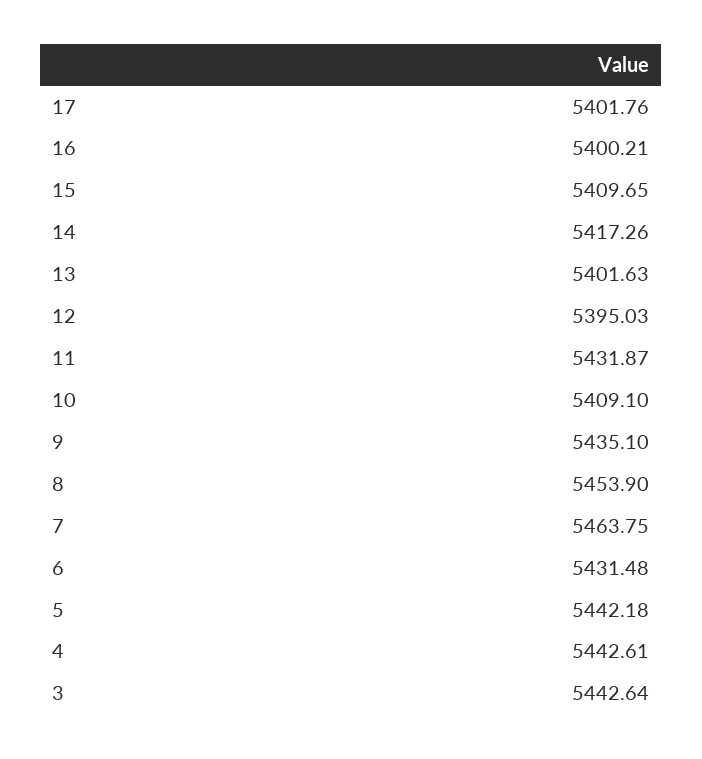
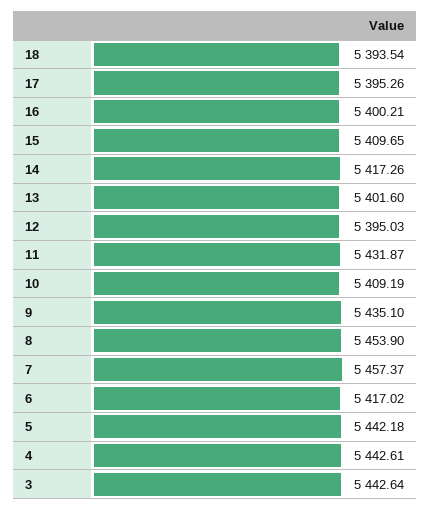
17: 5401.76 -> 5395.26
13: 5401.63 -> 5401.6
10: 5409.1 -> 5409.19
7: 5463.75 -> 5457.37
6: 5431.48 -> 5417.02
18: none -> 5393.54

